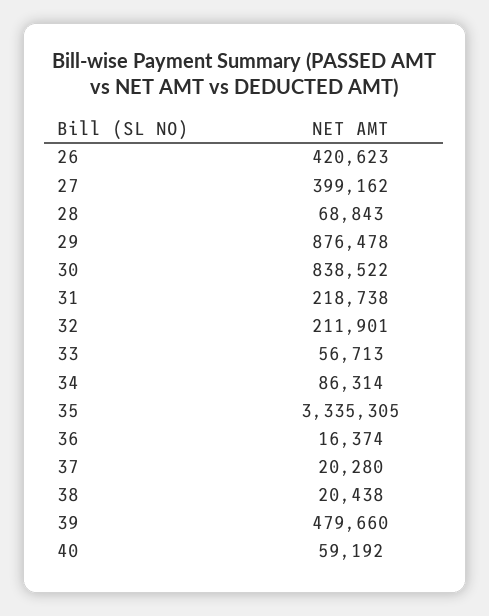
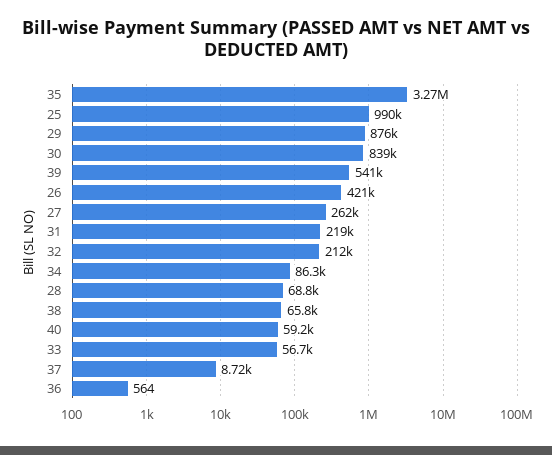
27: 399162 -> 262000
35: 3335305 -> 3270000
36: 16374 -> 564
37: 20280 -> 8720
38: 20438 -> 65800
39: 479660 -> 541000
25: none -> 990000

